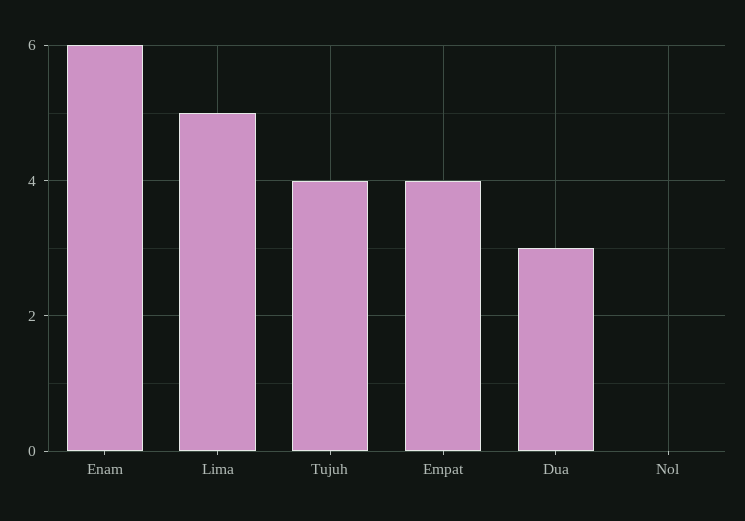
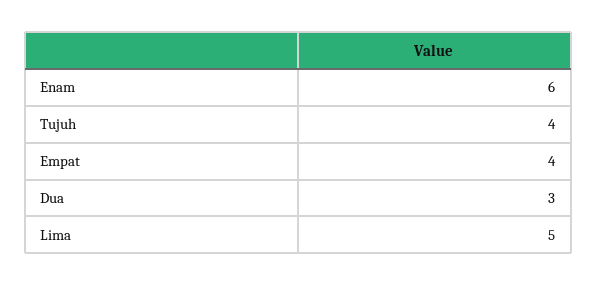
Nol: 0 -> none

